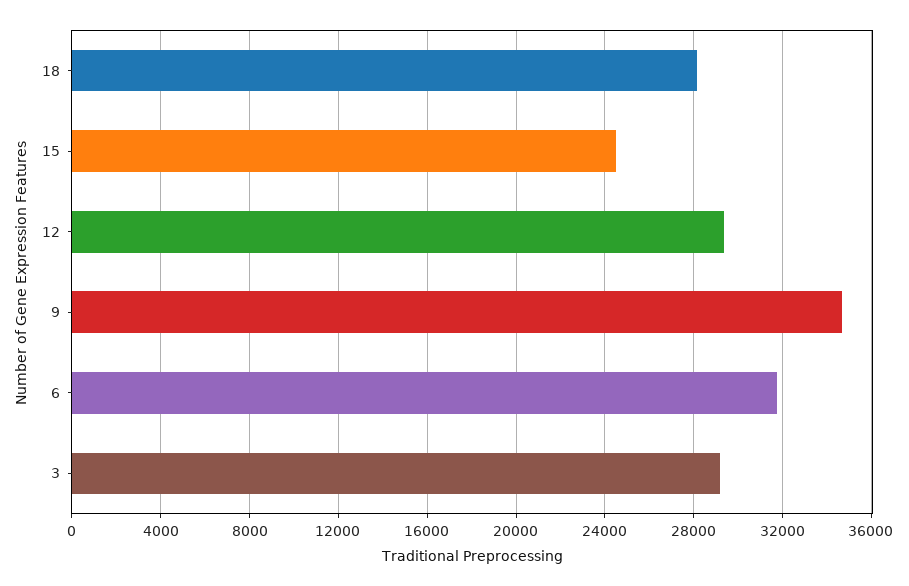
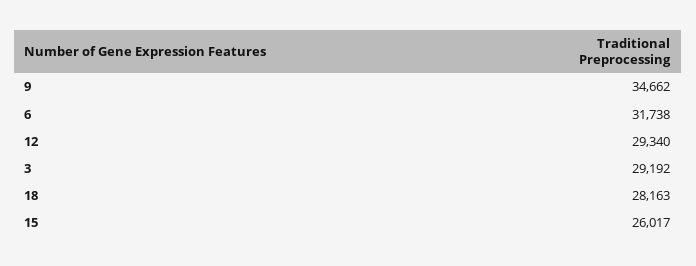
15: 24500 -> 26017

